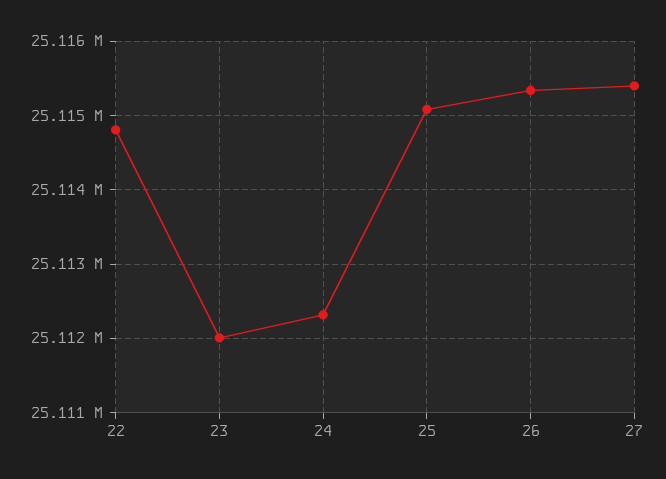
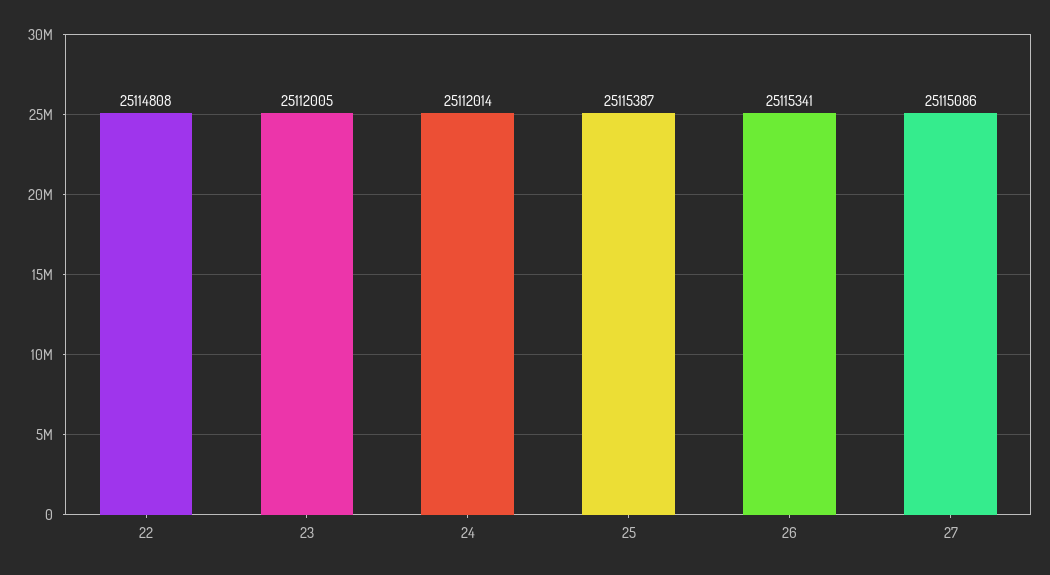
24: 25112300 -> 25112014
25: 25115100 -> 25115387
27: 25115400 -> 25115086

